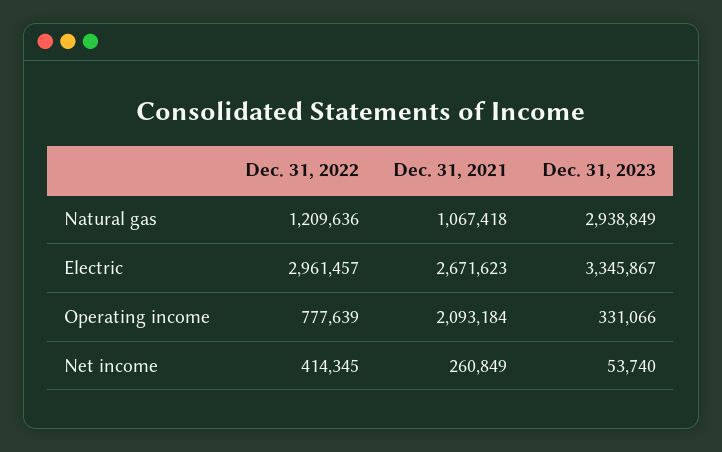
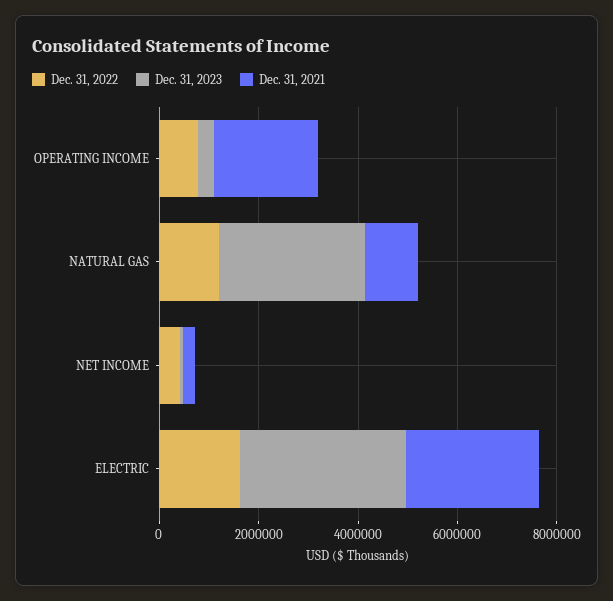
Dec. 31, 2022, Electric: 2961457 -> 1500000

